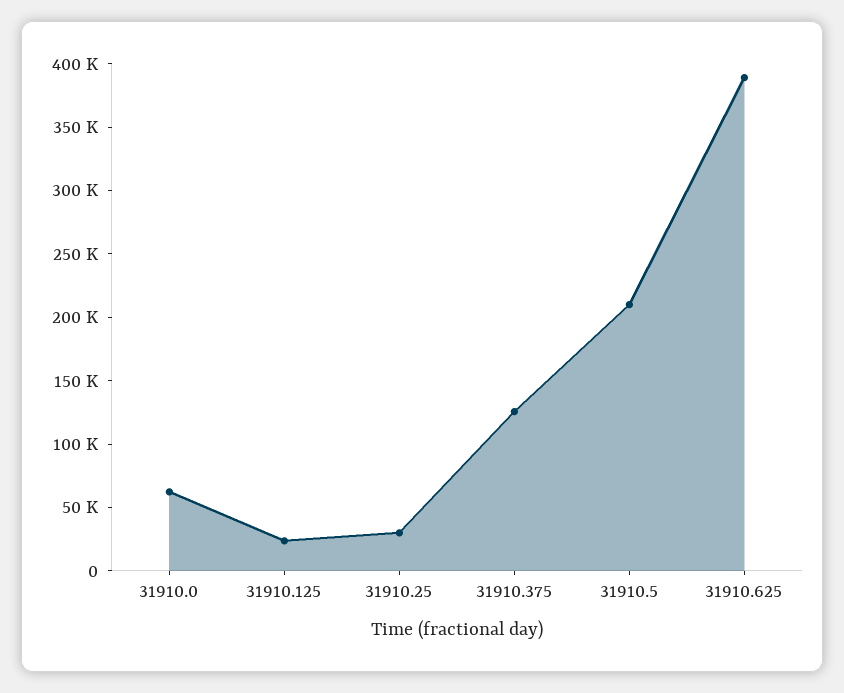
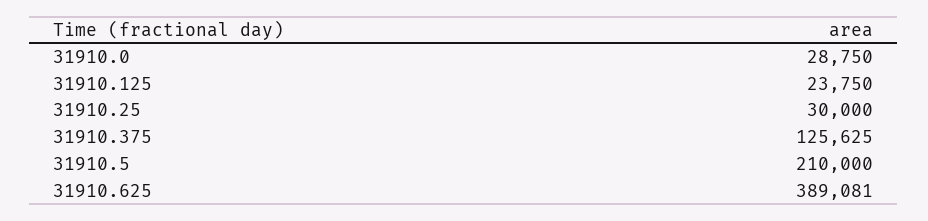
31910.0: 60000 -> 28750

